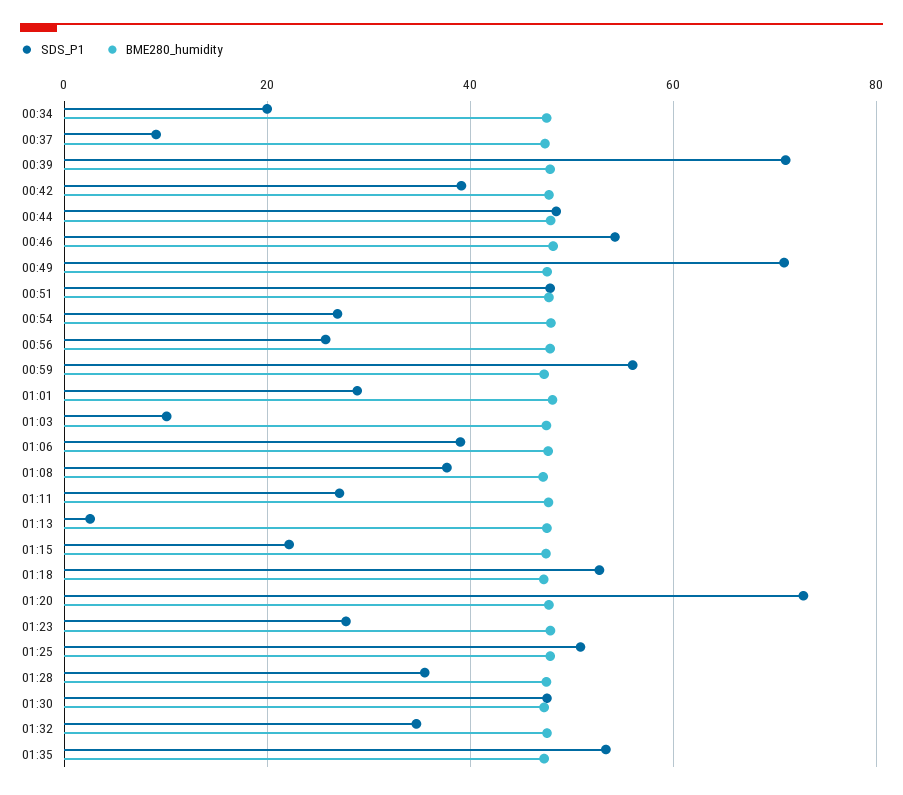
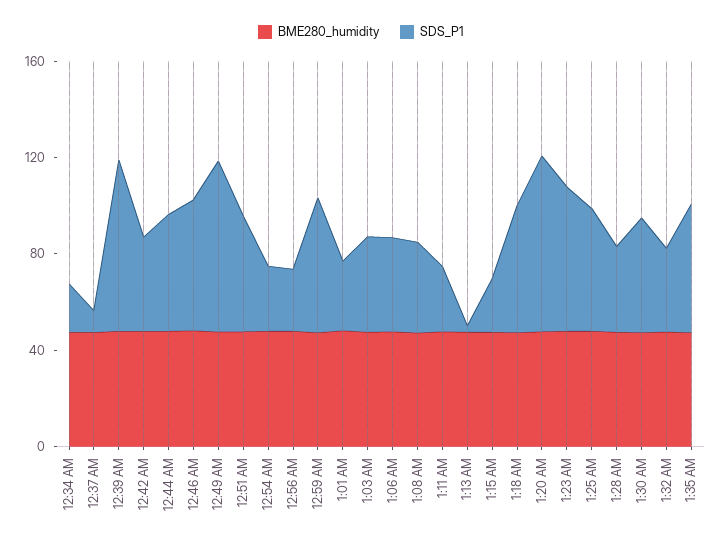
SDS_P1, 01:03: 10 -> 40
SDS_P1, 01:23: 28 -> 60

